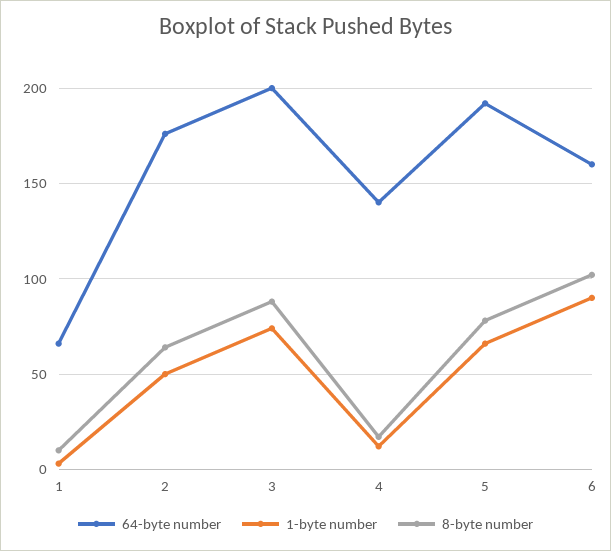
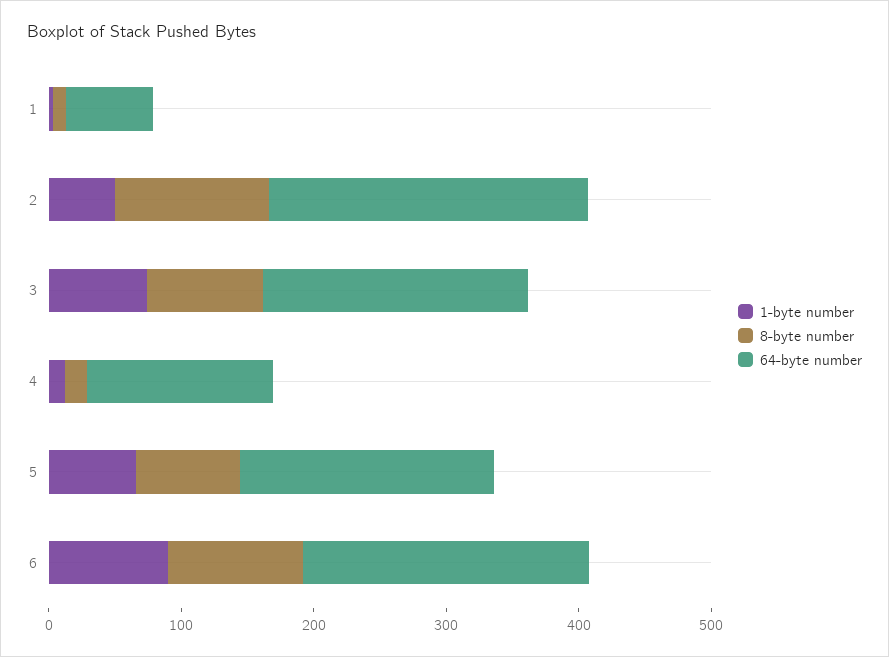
64-byte number, 2: 175 -> 240
8-byte number, 2: 65 -> 120
64-byte number, 6: 160 -> 220

